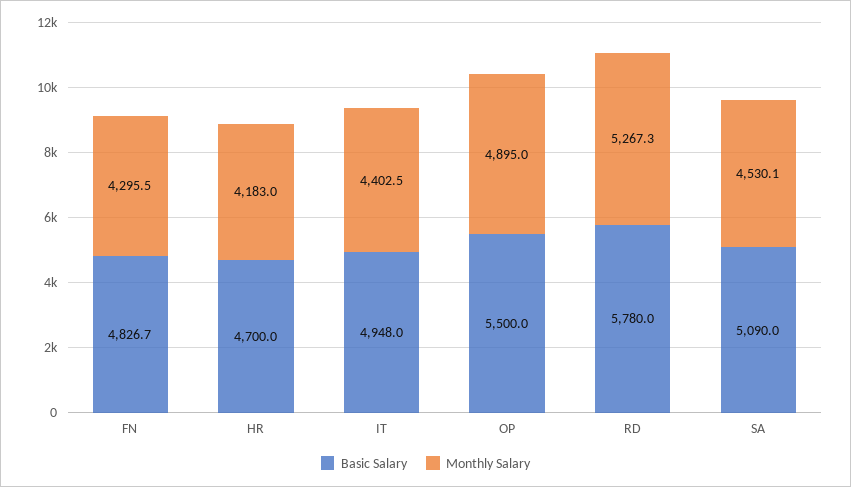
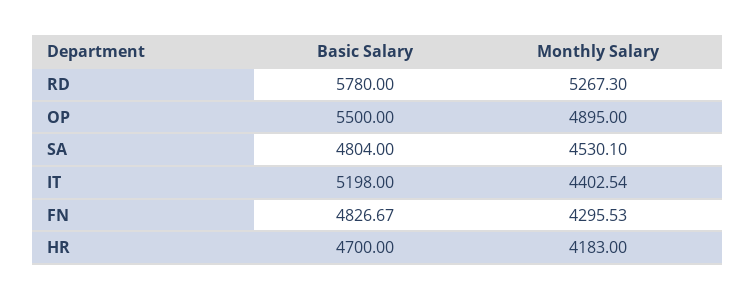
Basic Salary, IT: 4948 -> 5198
Basic Salary, SA: 5090 -> 4804

